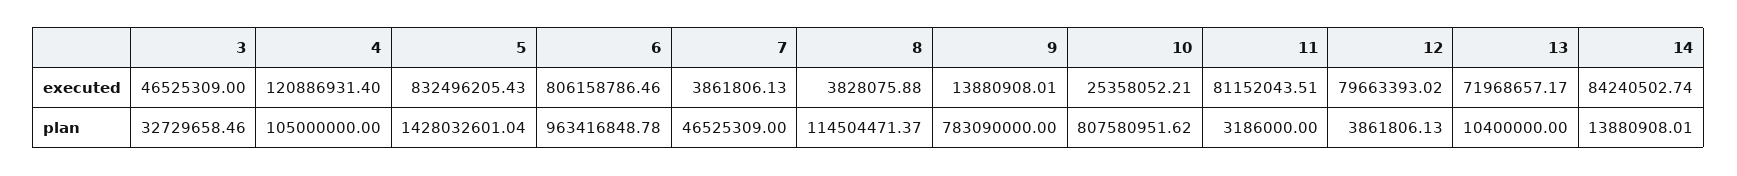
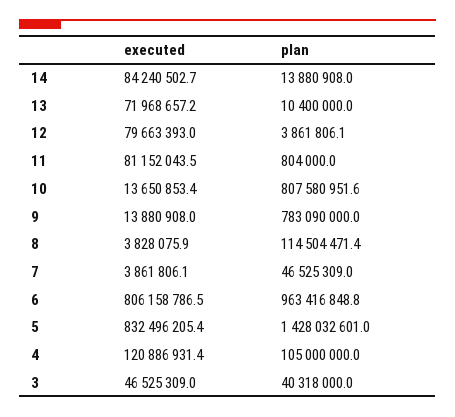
10, executed: 25358052.21 -> 13650853.4
3, plan: 32729658.46 -> 40318000
11, plan: 3186000 -> 804000

